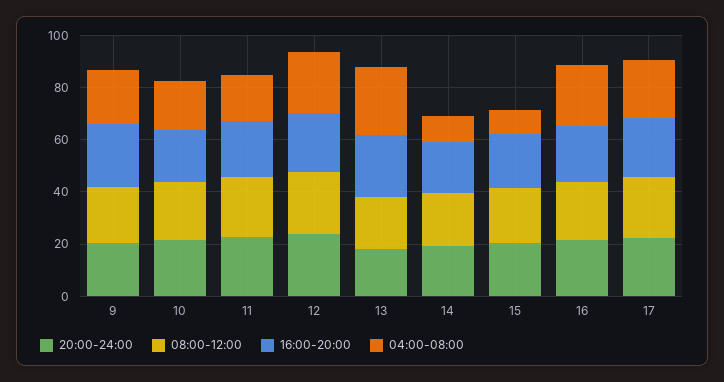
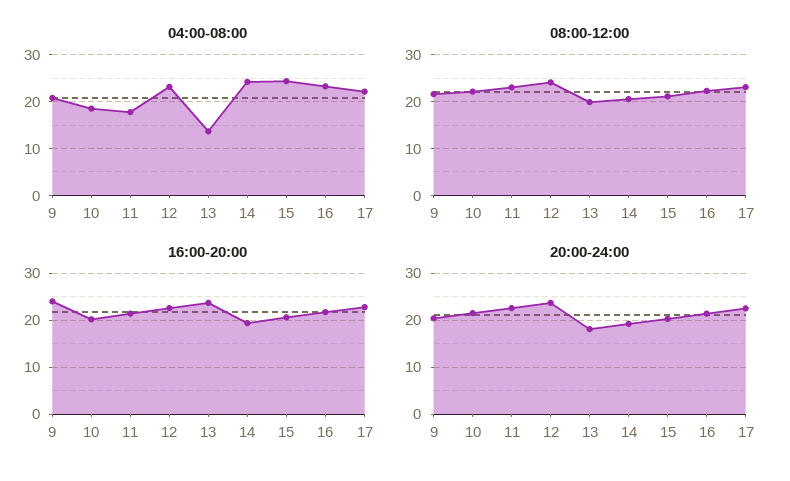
04:00-08:00, 13: 25 -> 14
04:00-08:00, 14: 10 -> 24
04:00-08:00, 15: 10 -> 24

